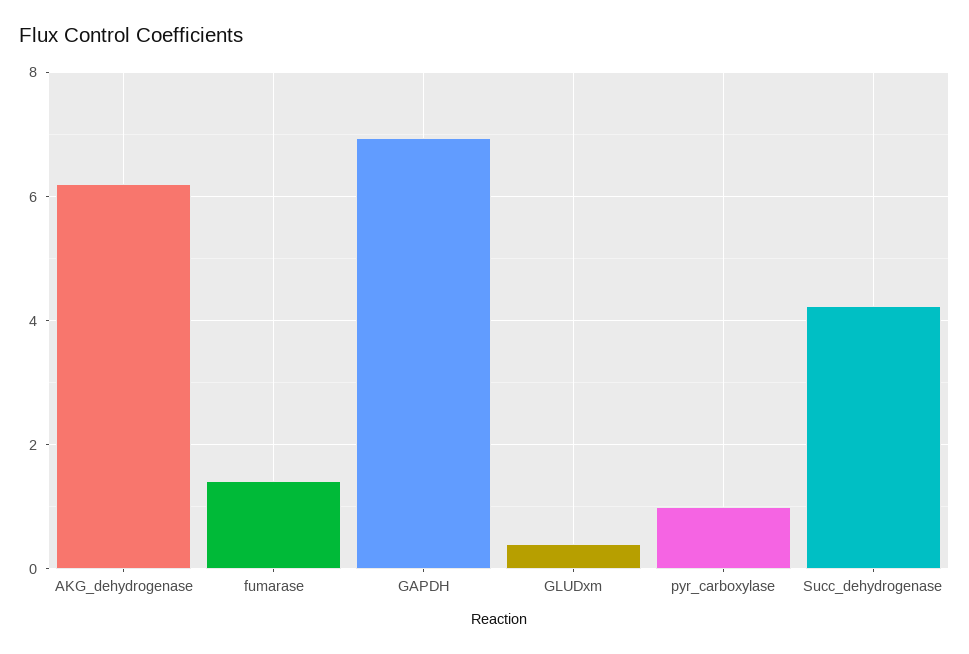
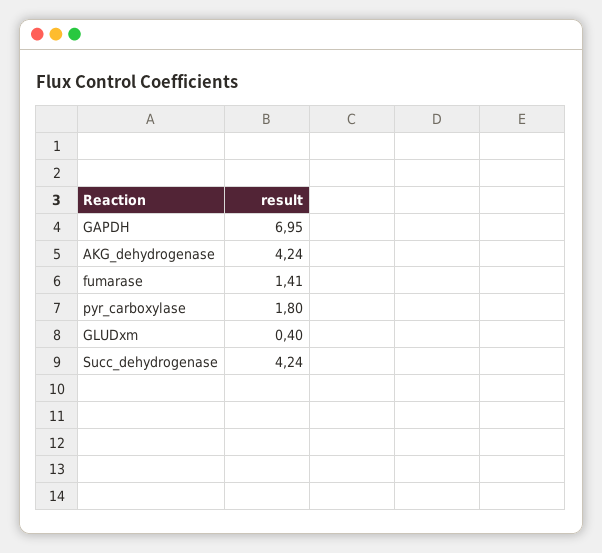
AKG_dehydrogenase: 6.2 -> 4.24
pyr_carboxylase: 1 -> 1.8

